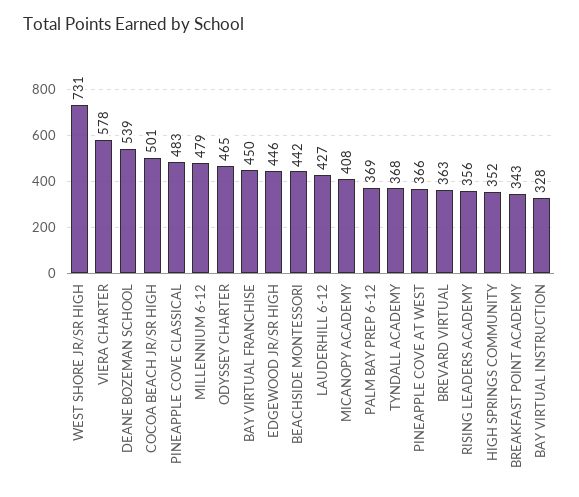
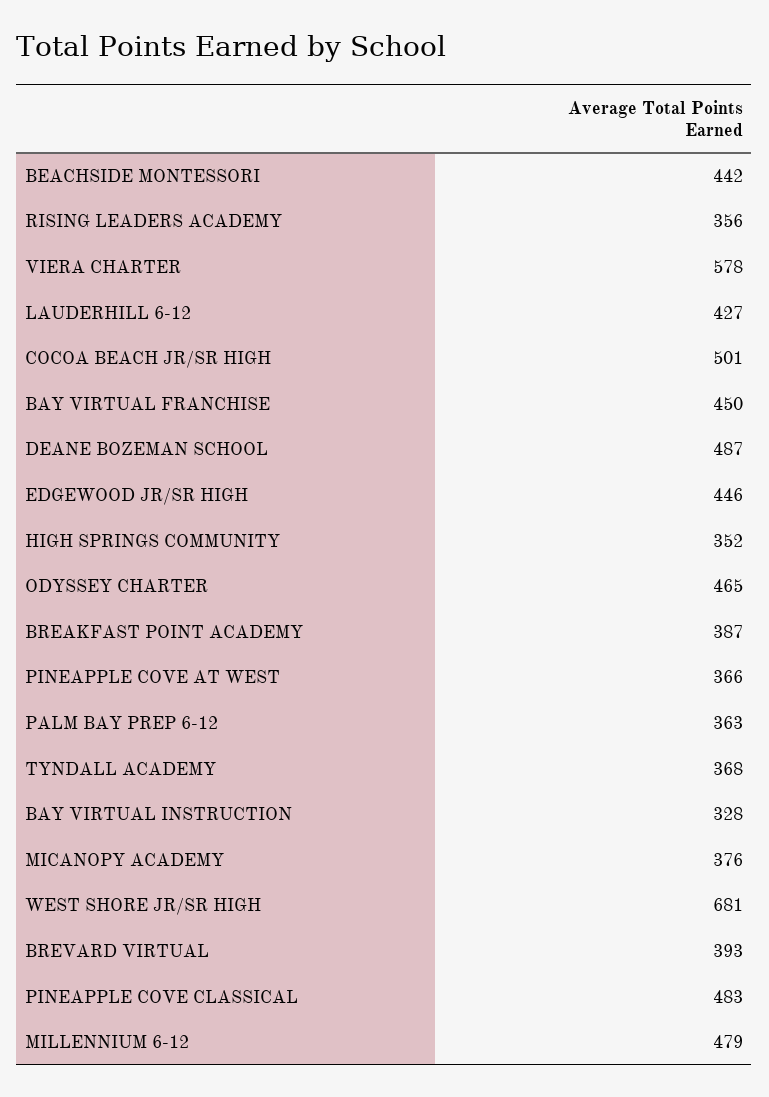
WEST SHORE JR/SR HIGH: 731 -> 681
DEANE BOZEMAN SCHOOL: 539 -> 487
MICANOPY ACADEMY: 408 -> 376
PALM BAY PREP 6-12: 369 -> 363
BREVARD VIRTUAL: 363 -> 393
BREAKFAST POINT ACADEMY: 343 -> 387

